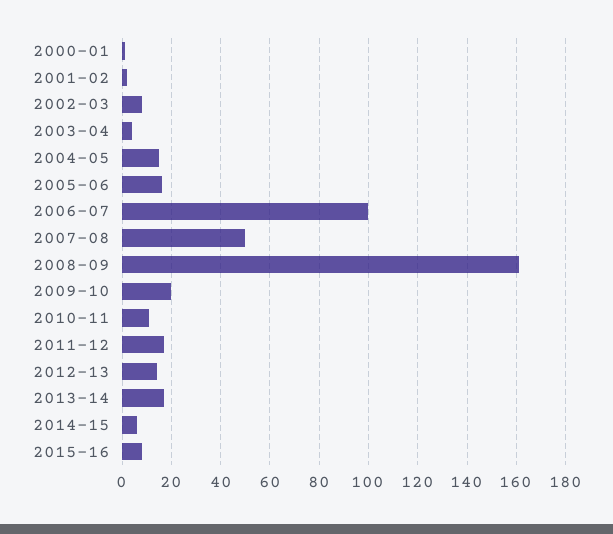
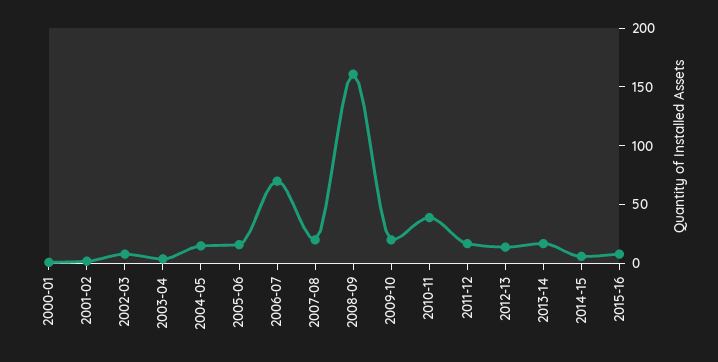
2006-07: 100 -> 70
2007-08: 50 -> 20
2010-11: 10 -> 40

